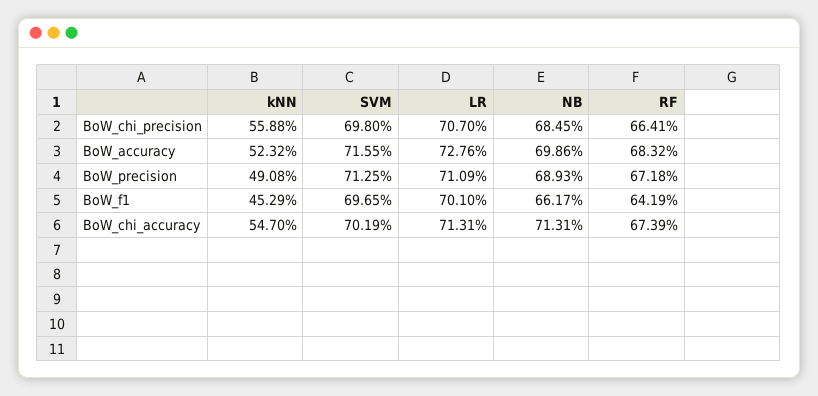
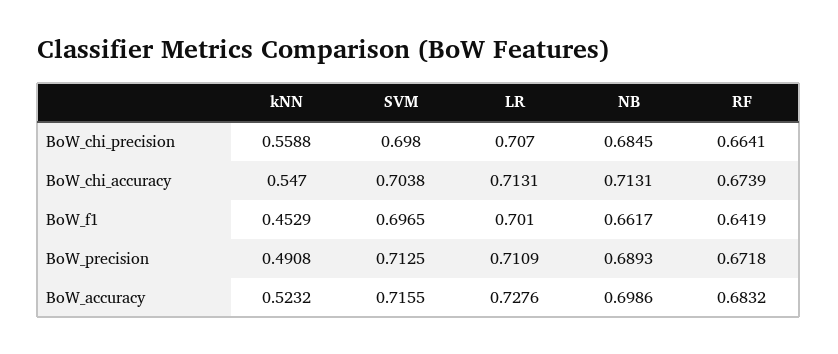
SVM, BoW_chi_accuracy: 0.7019 -> 0.7038

